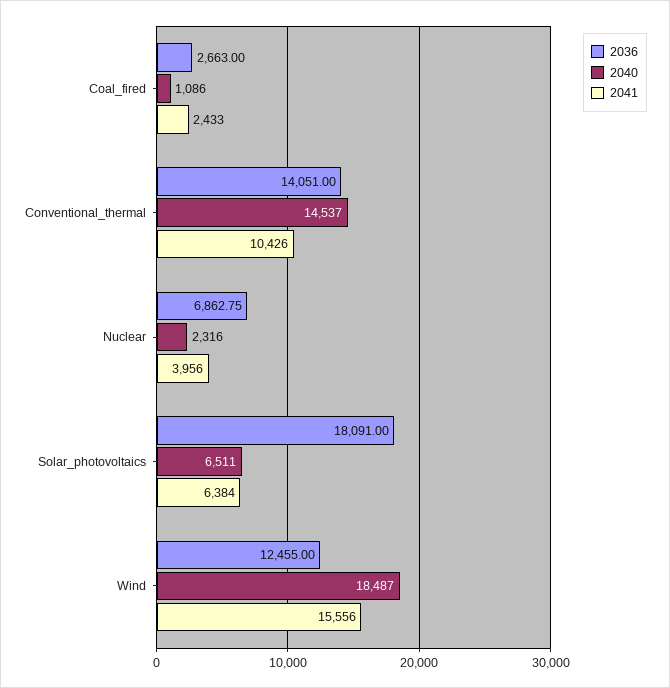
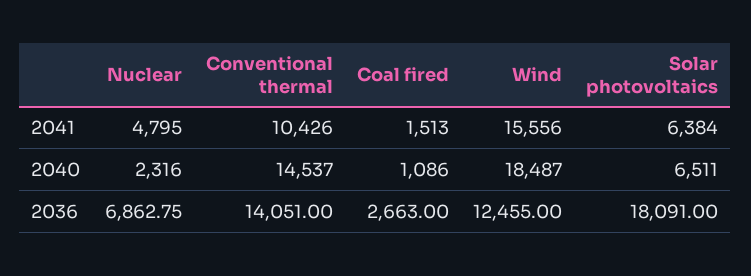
2041, Coal_fired: 2433 -> 1513
2041, Nuclear: 3956 -> 4795

